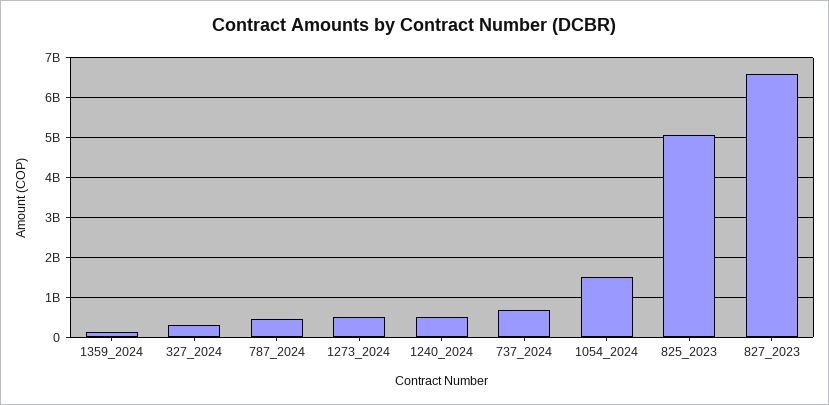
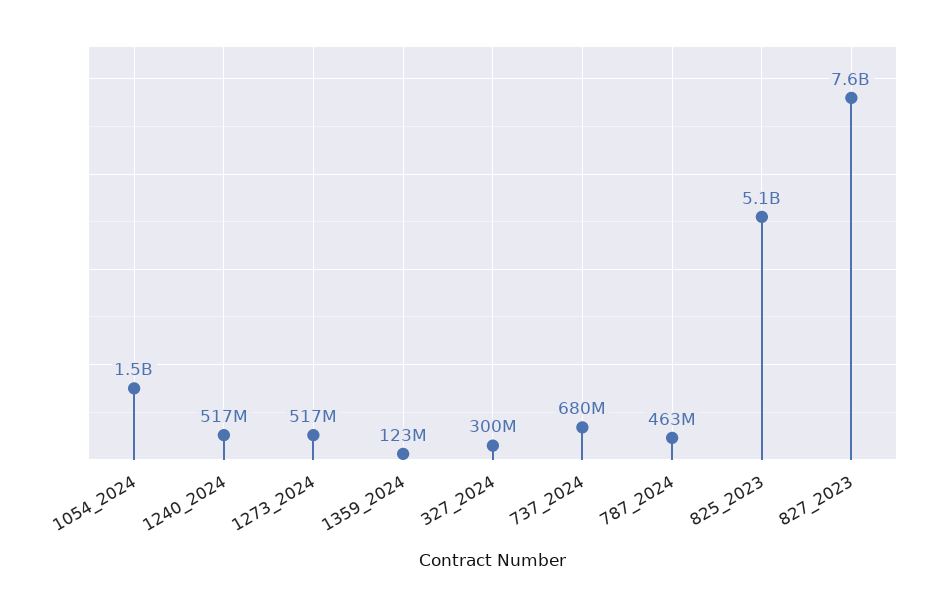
827_2023: 6600000000 -> 7600000000

